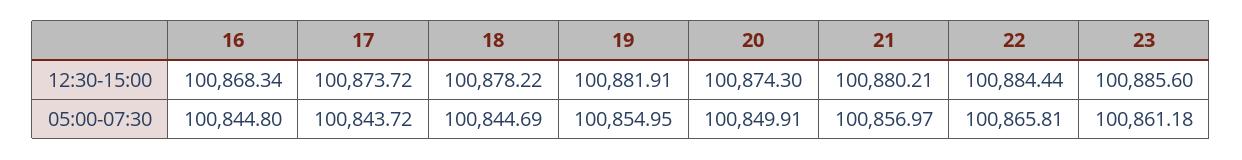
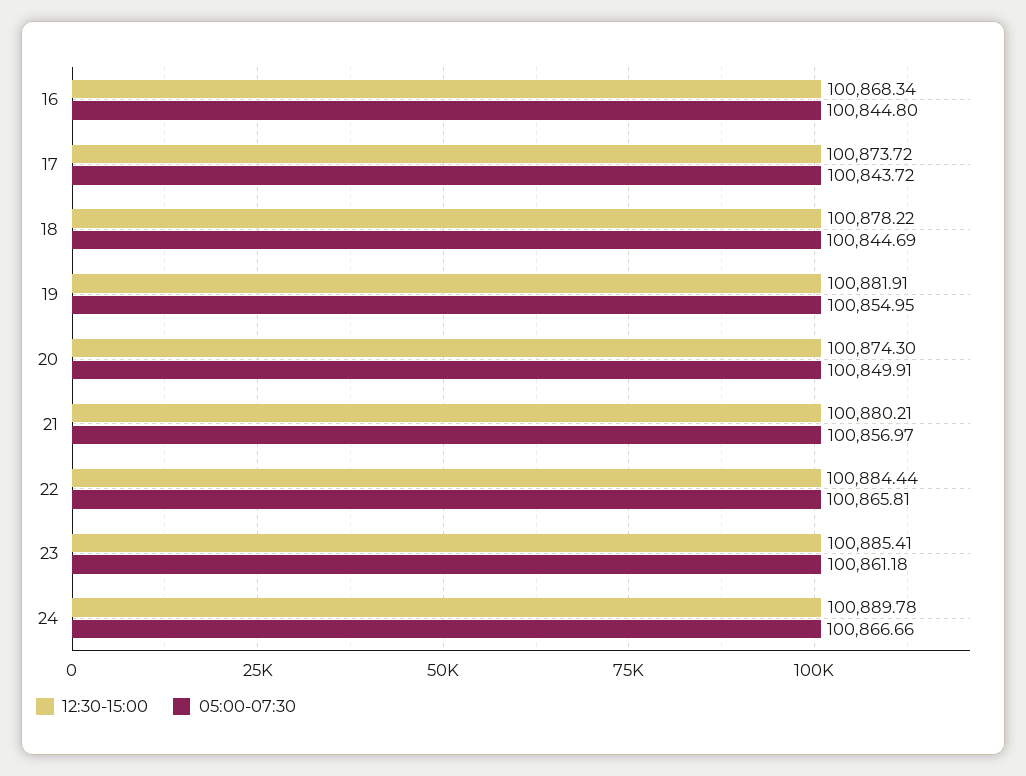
12:30-15:00, 23: 100885.6 -> 100885.41
12:30-15:00, 24: none -> 100889.78
05:00-07:30, 24: none -> 100866.66

